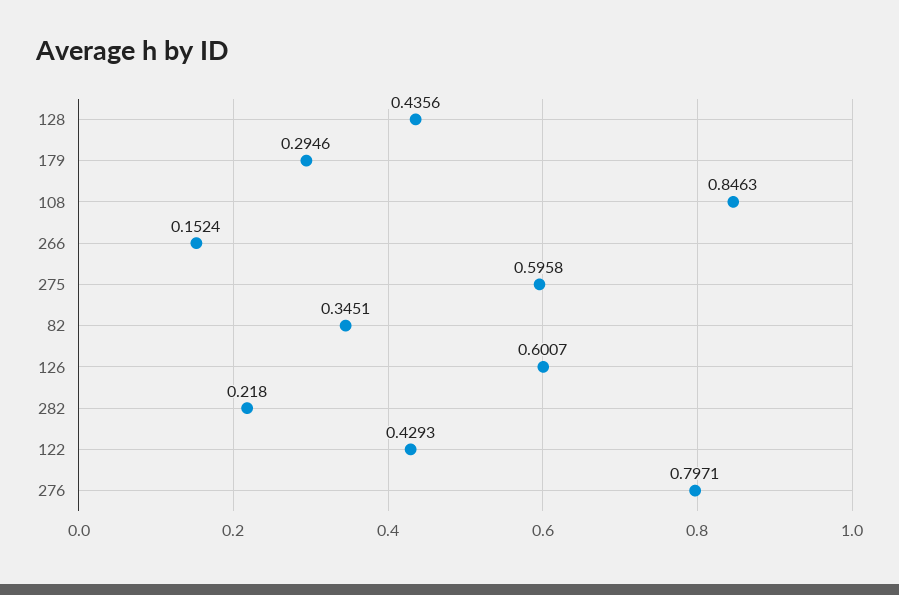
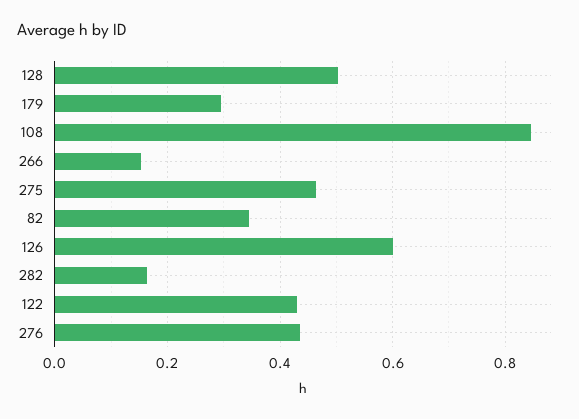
128: 0.4356 -> 0.5
275: 0.5958 -> 0.46
282: 0.218 -> 0.16
276: 0.7971 -> 0.44

